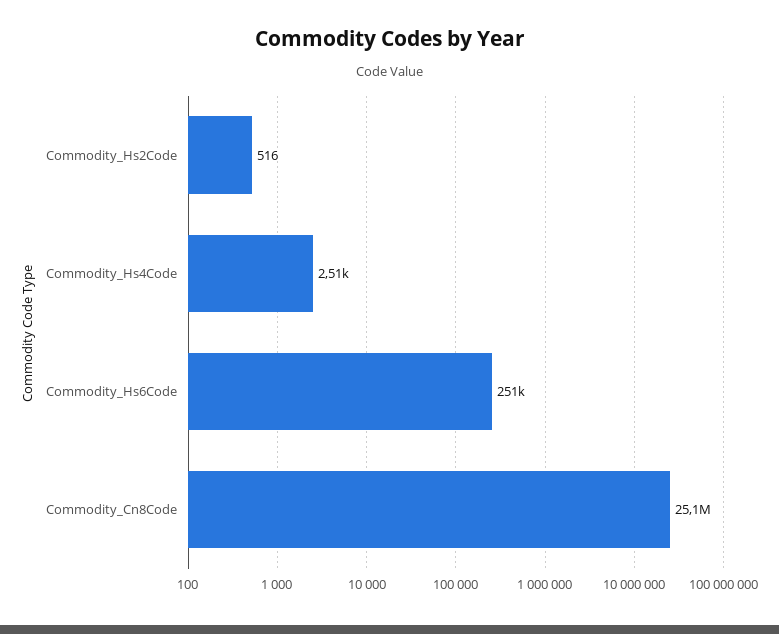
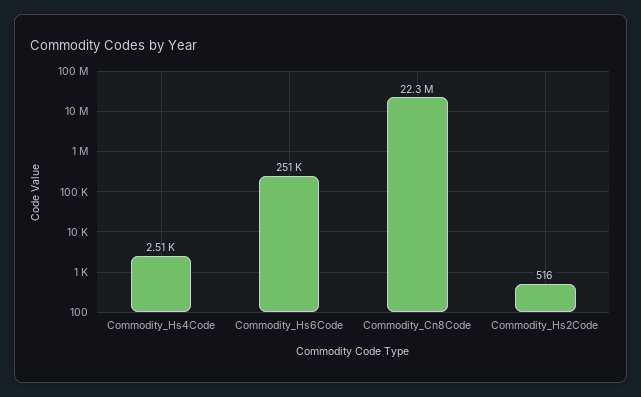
Commodity_Cn8Code: 25100000 -> 22300000

